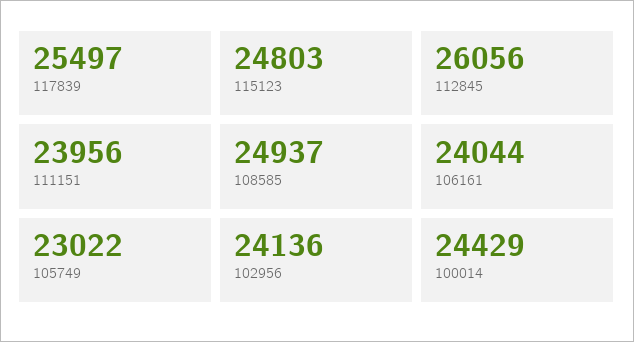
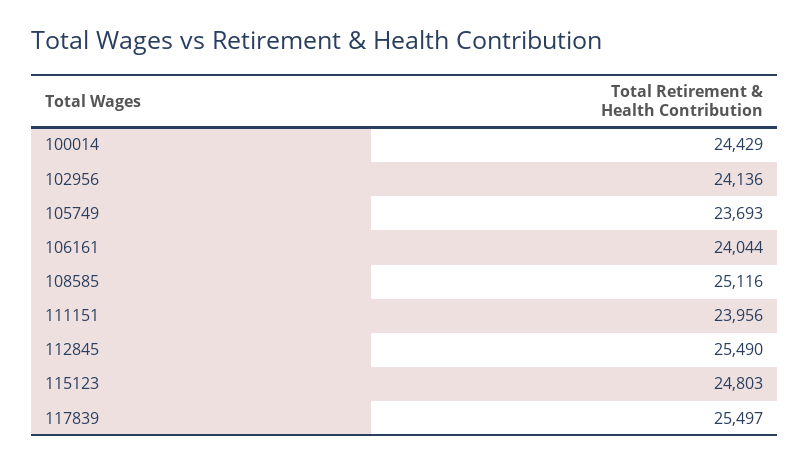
112845: 26056 -> 25490
108585: 24937 -> 25116
105749: 23022 -> 23693

